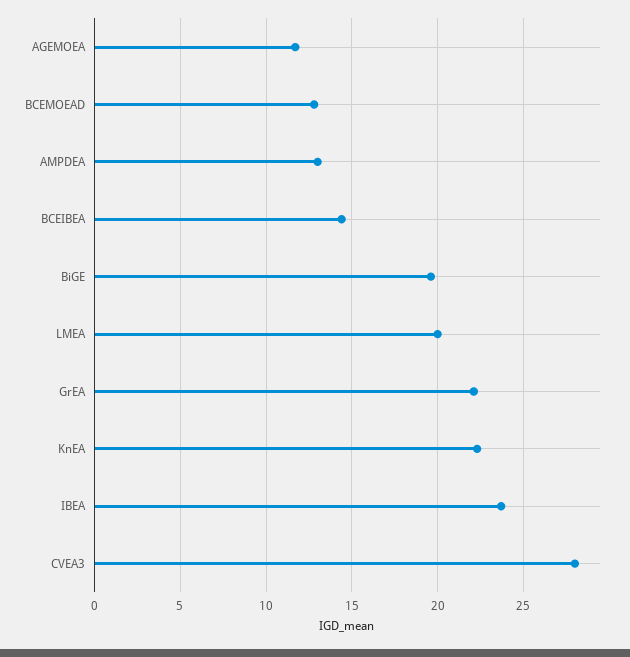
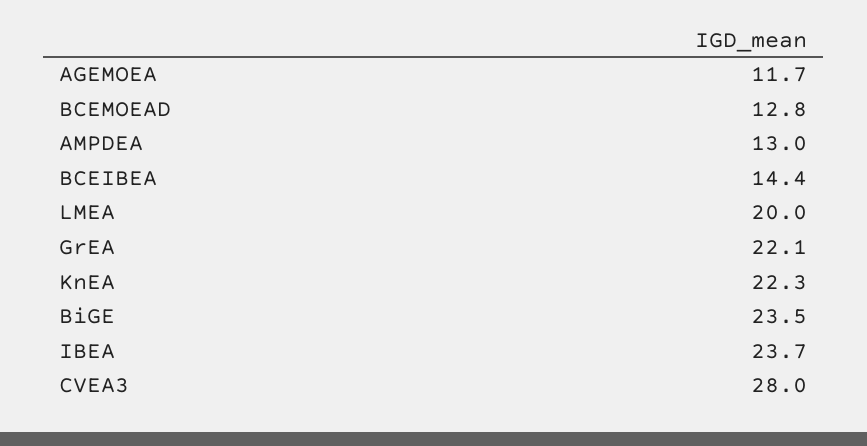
BiGE: 19.5 -> 23.5

